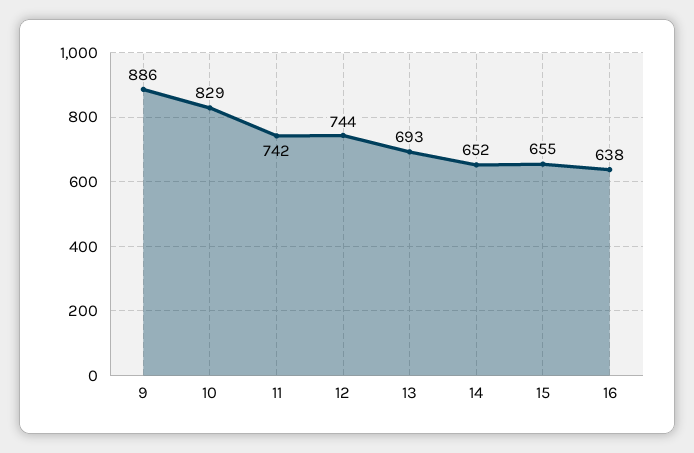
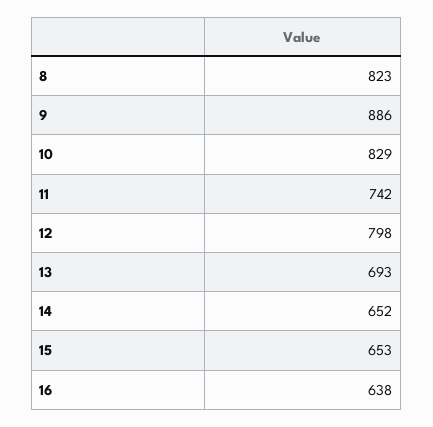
12: 744 -> 798
15: 655 -> 653
8: none -> 823

